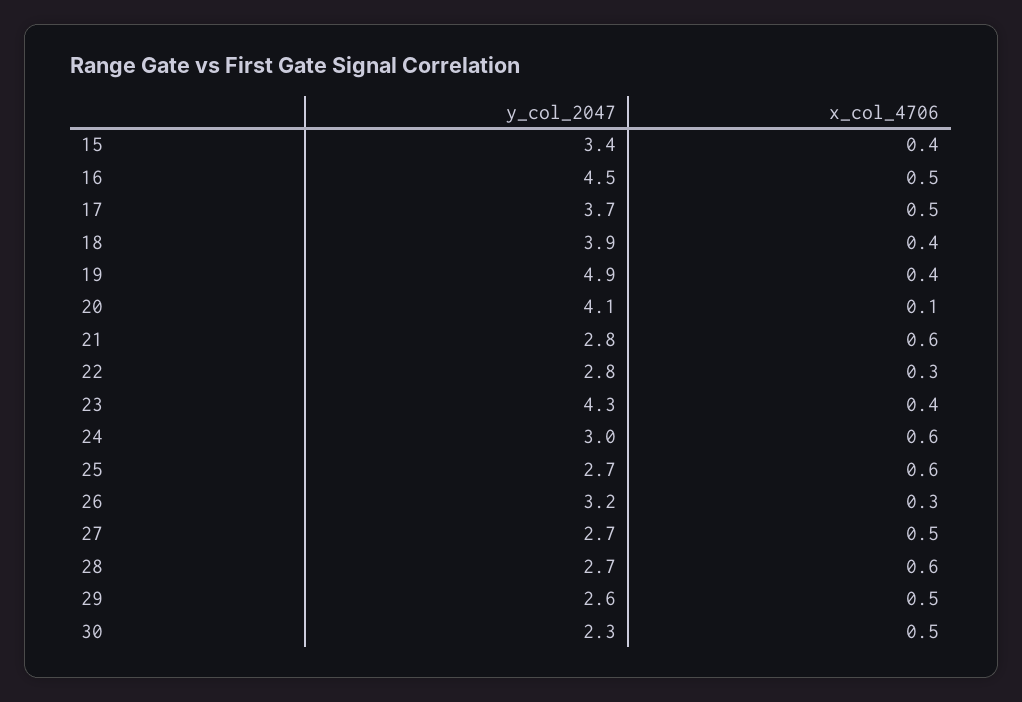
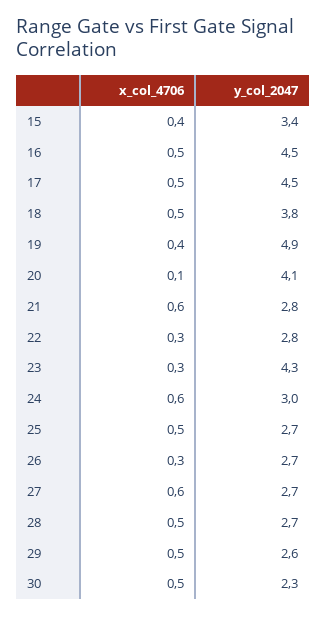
y_col_2047, 17: 3.7 -> 4.5
y_col_2047, 18: 3.9 -> 3.8
x_col_4706, 18: 0.4 -> 0.5
x_col_4706, 23: 0.4 -> 0.3
x_col_4706, 25: 0.6 -> 0.5
y_col_2047, 26: 3.2 -> 2.7
x_col_4706, 27: 0.5 -> 0.6
x_col_4706, 28: 0.6 -> 0.5

